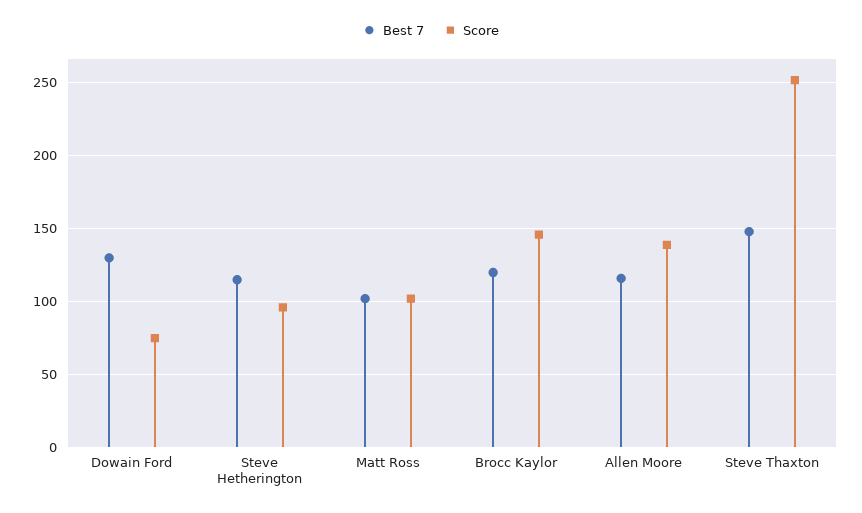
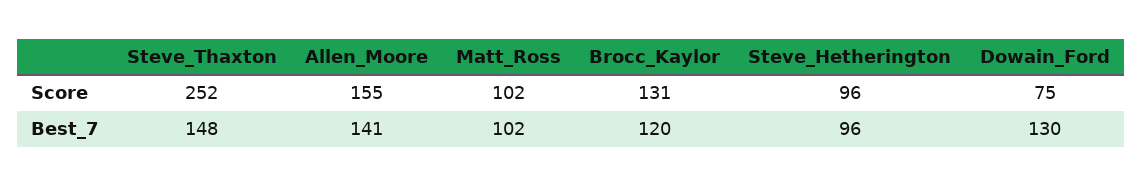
Best 7, Steve Hetherington: 115 -> 96
Score, Brocc Kaylor: 145 -> 131
Best 7, Allen Moore: 115 -> 141
Score, Allen Moore: 140 -> 155

